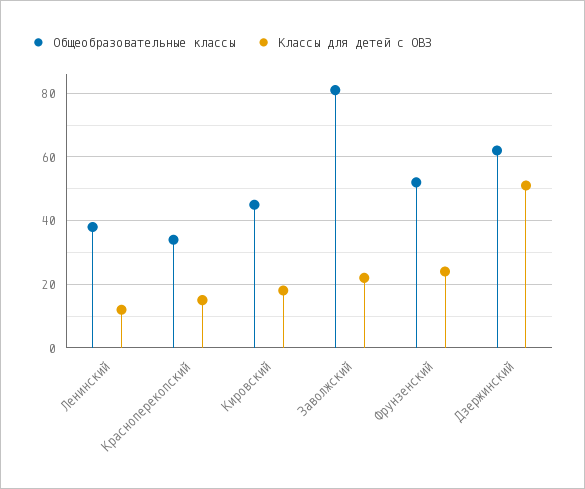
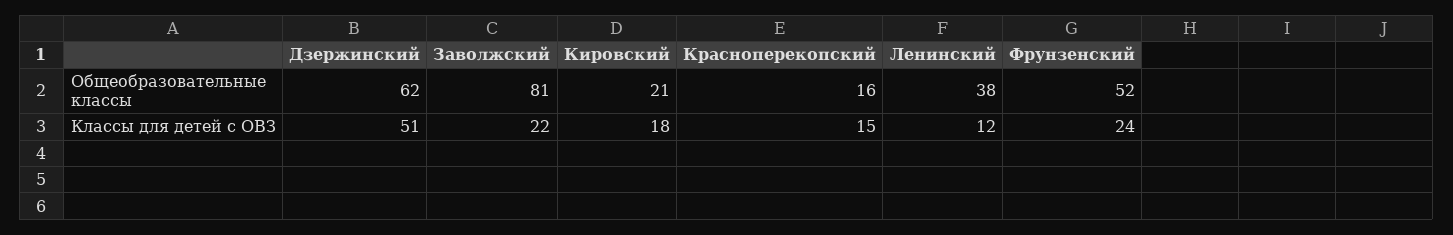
Общеобразовательные классы, Красноперекопский: 35 -> 16
Общеобразовательные классы, Кировский: 45 -> 21

